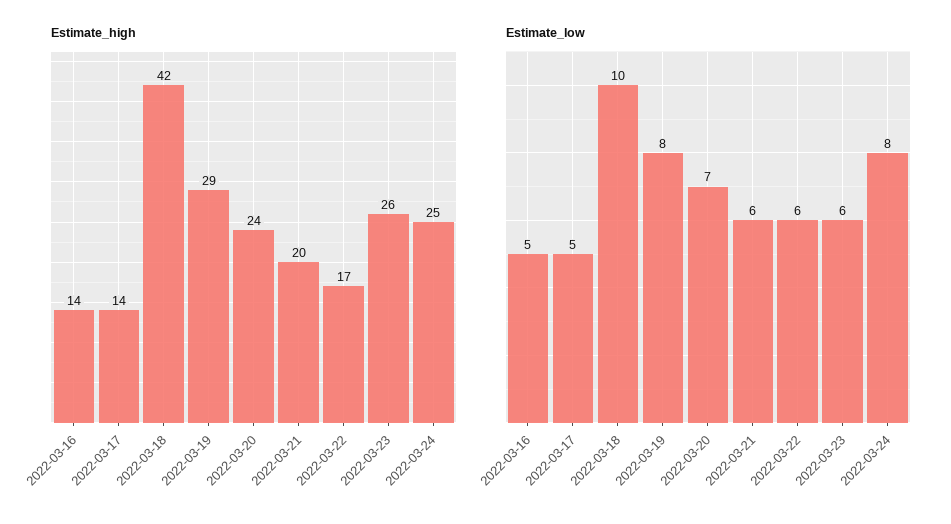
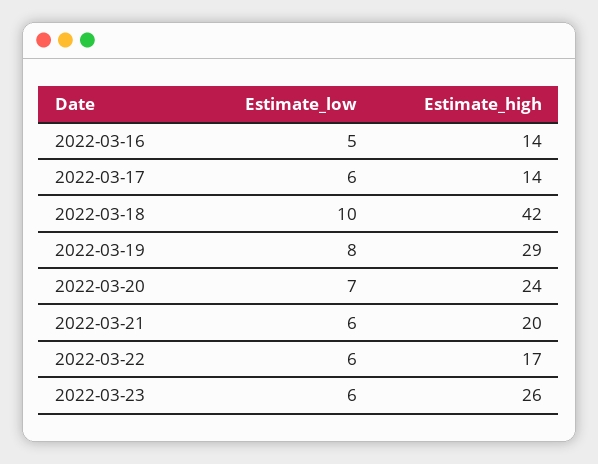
Estimate_high, 2022-03-24: 25 -> none
Estimate_low, 2022-03-17: 5 -> 6
Estimate_low, 2022-03-24: 8 -> none

